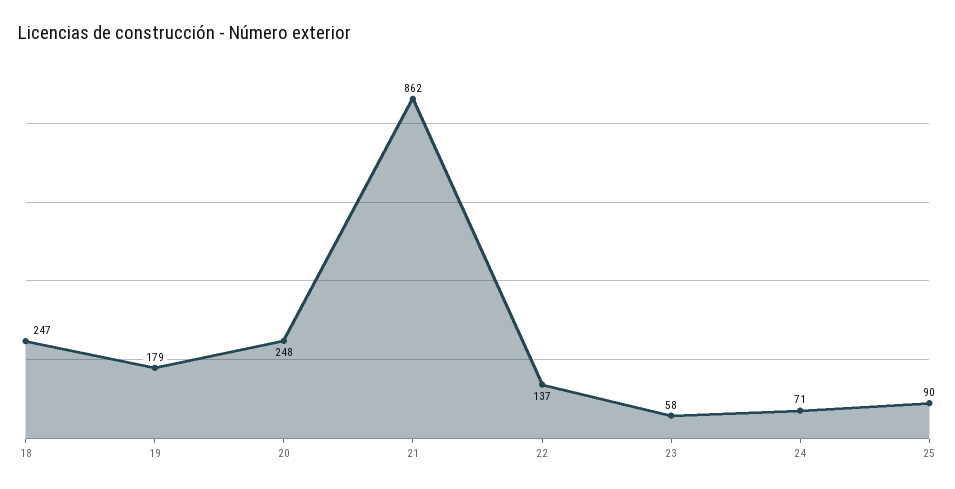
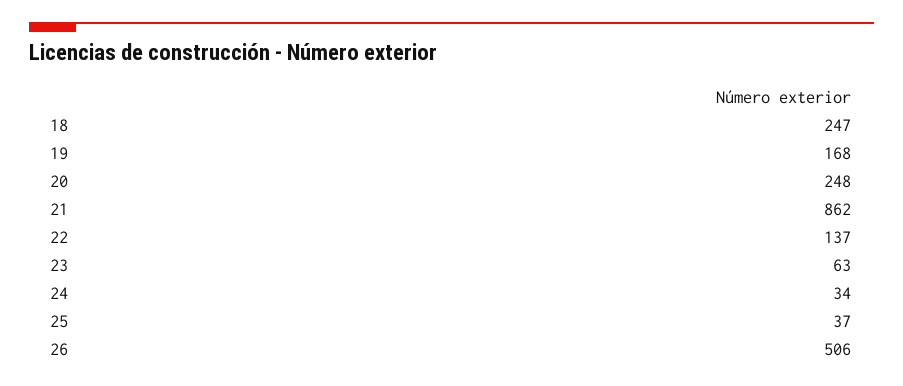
19: 179 -> 168
23: 58 -> 63
24: 71 -> 34
25: 90 -> 37
26: none -> 506

